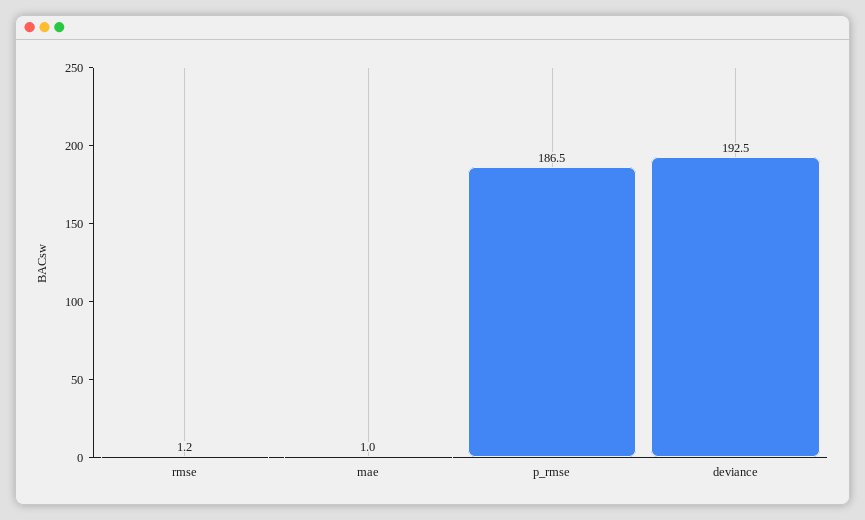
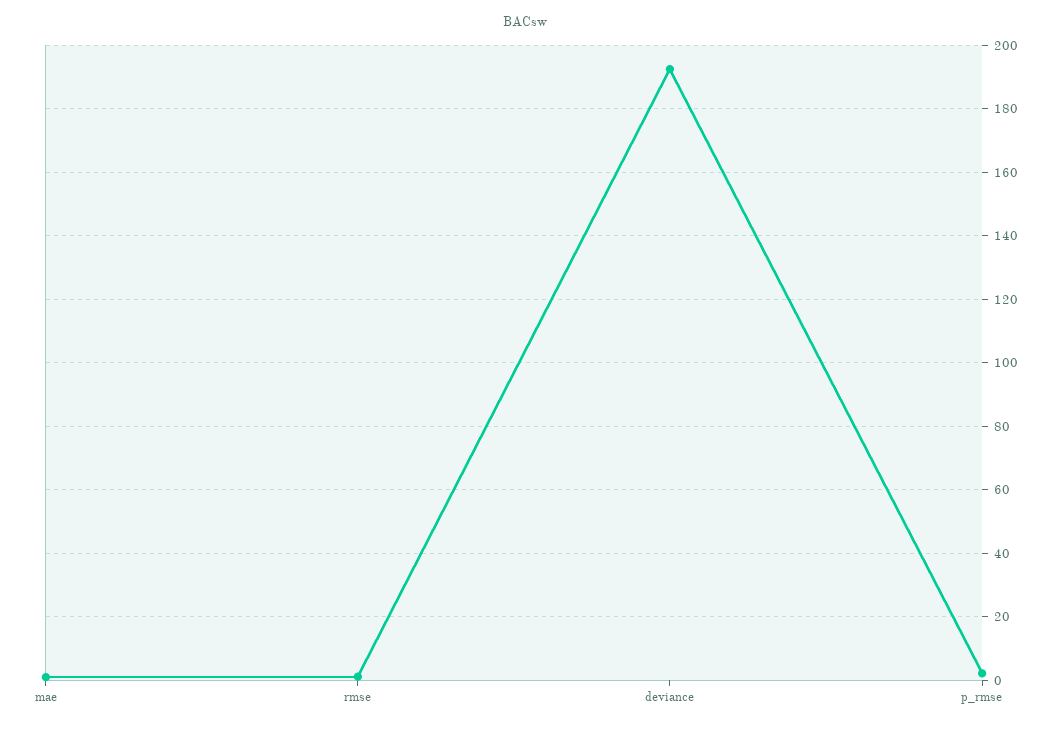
p_rmse: 186.5 -> 2

